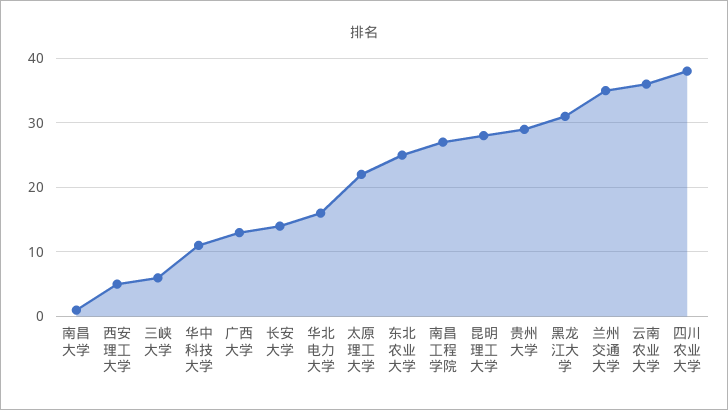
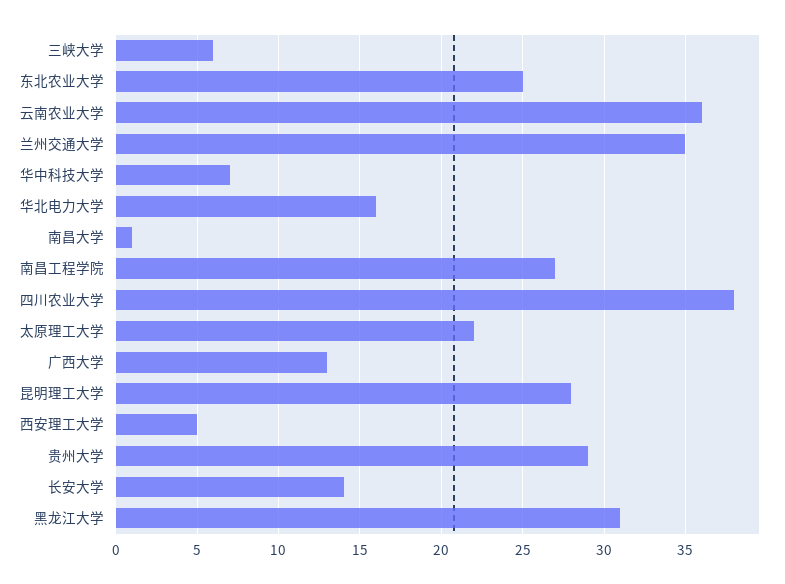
华中科技大学: 11 -> 7

